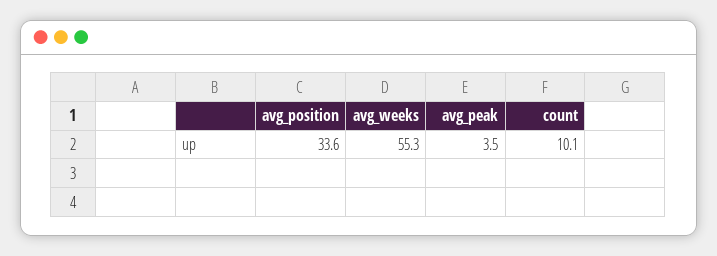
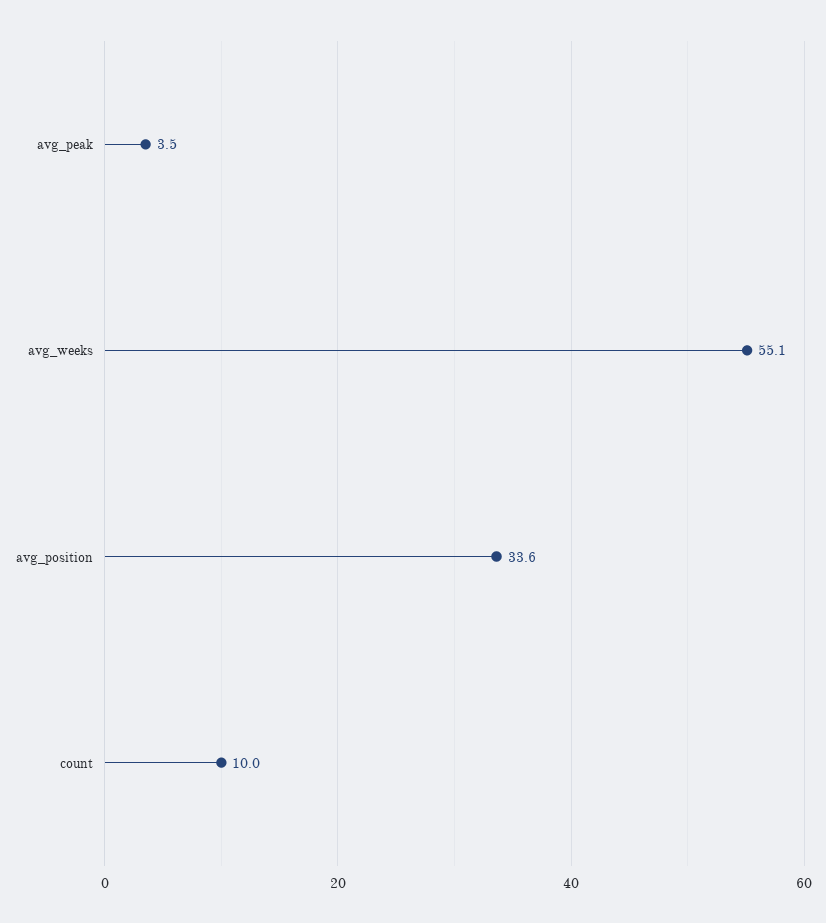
avg_weeks: 55.3 -> 55.1
count: 10.1 -> 10

